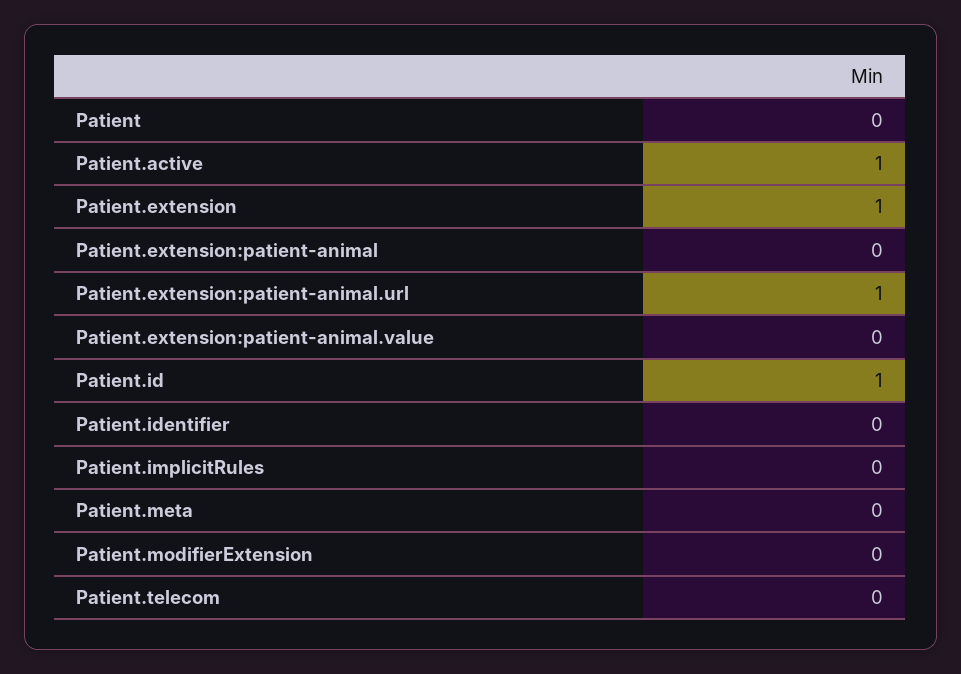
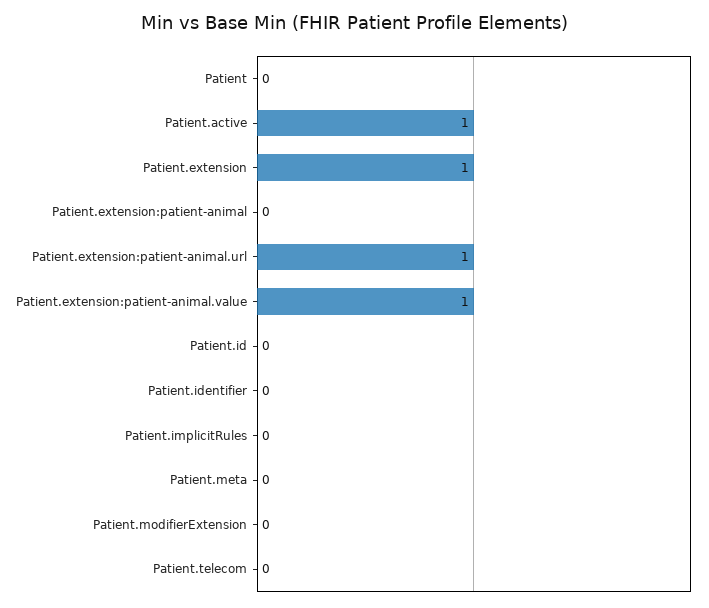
Patient.extension:patient-animal.value: 0 -> 1
Patient.id: 1 -> 0

